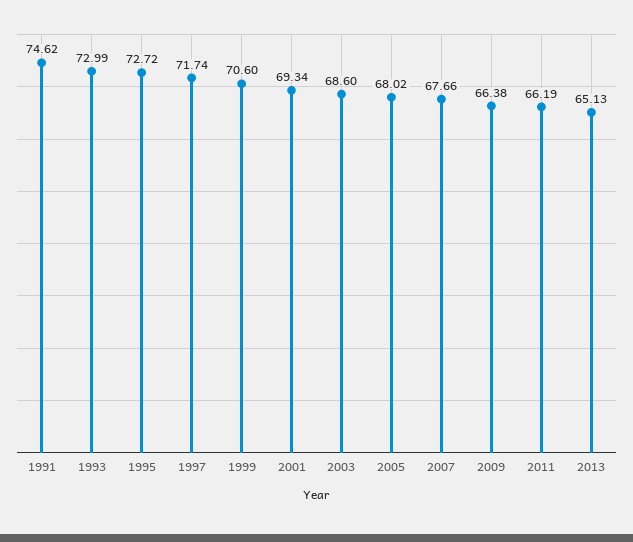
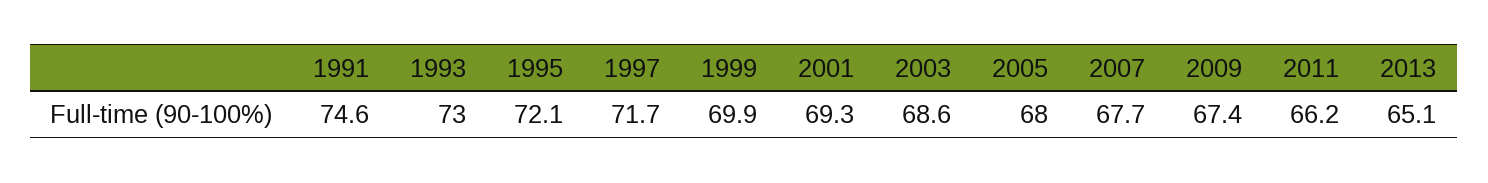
1995: 72.72 -> 72.1
1999: 70.6 -> 69.9
2009: 66.38 -> 67.4

